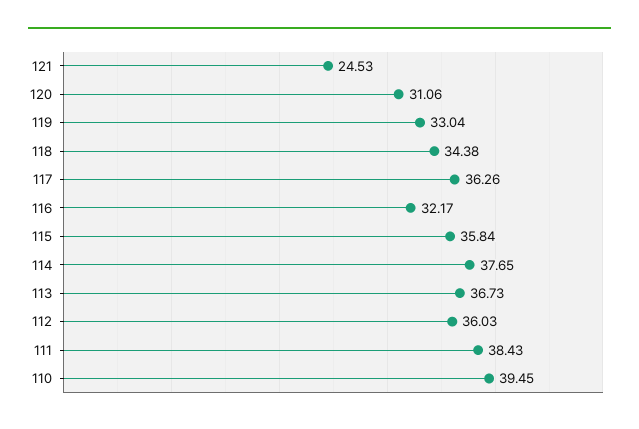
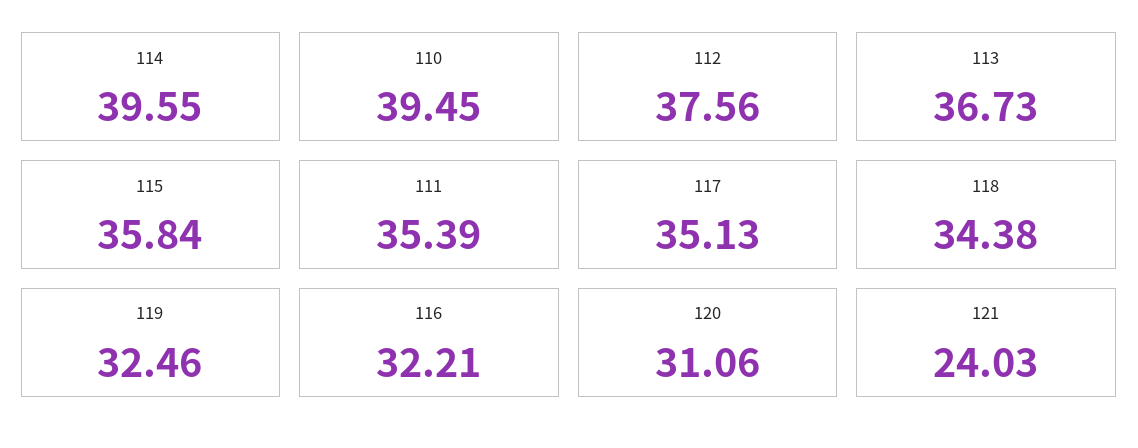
121: 24.53 -> 24.03
119: 33.04 -> 32.46
117: 36.26 -> 35.13
116: 32.17 -> 32.21
114: 37.65 -> 39.55
112: 36.03 -> 37.56
111: 38.43 -> 35.39

